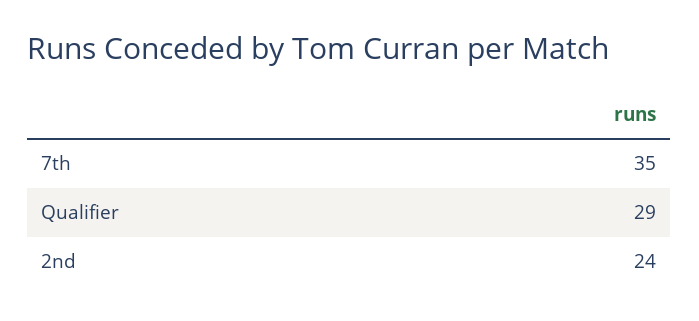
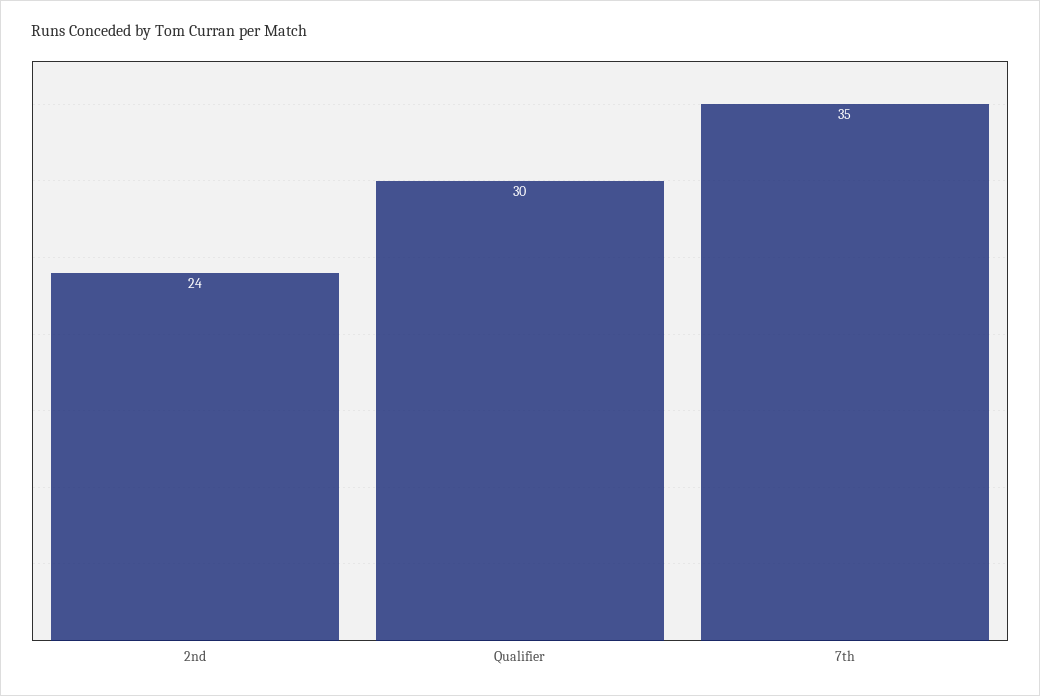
Qualifier: 29 -> 30

